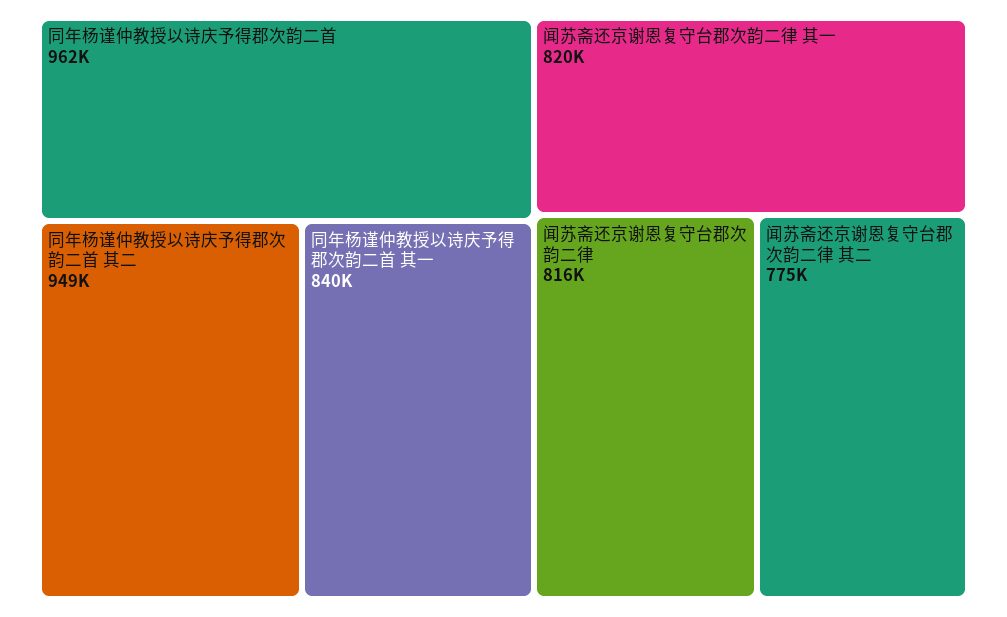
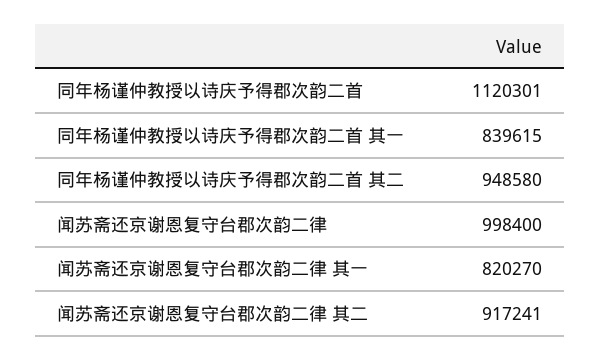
同年杨谨仲教授以诗庆予得郡次韵二首: 962000 -> 1120301
闻苏斋还京谢恩复守台郡次韵二律: 816000 -> 998400
闻苏斋还京谢恩复守台郡次韵二律 其二: 775000 -> 917241

